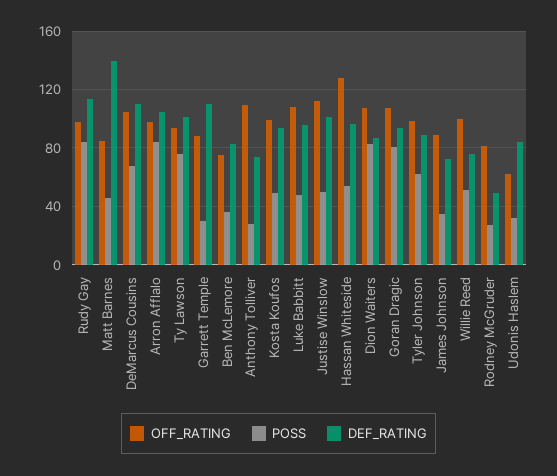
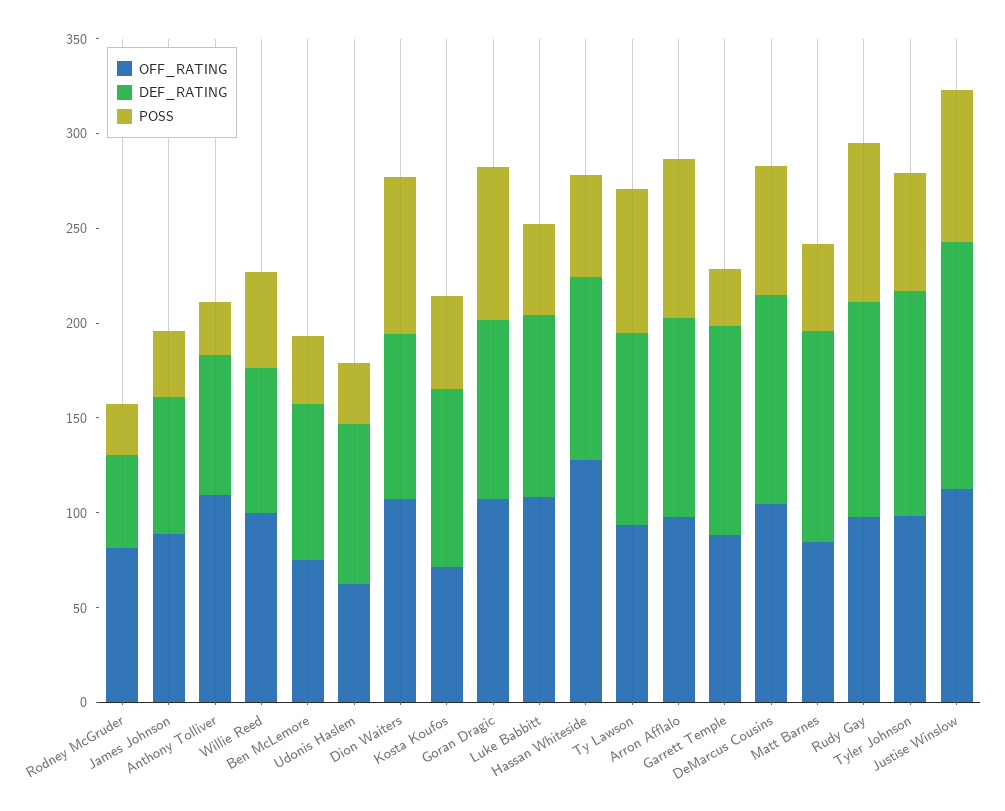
DEF_RATING, Matt Barnes: 140 -> 110
OFF_RATING, Kosta Koufos: 100 -> 70
POSS, Justise Winslow: 50 -> 80
DEF_RATING, Justise Winslow: 100 -> 130
DEF_RATING, Tyler Johnson: 90 -> 120

